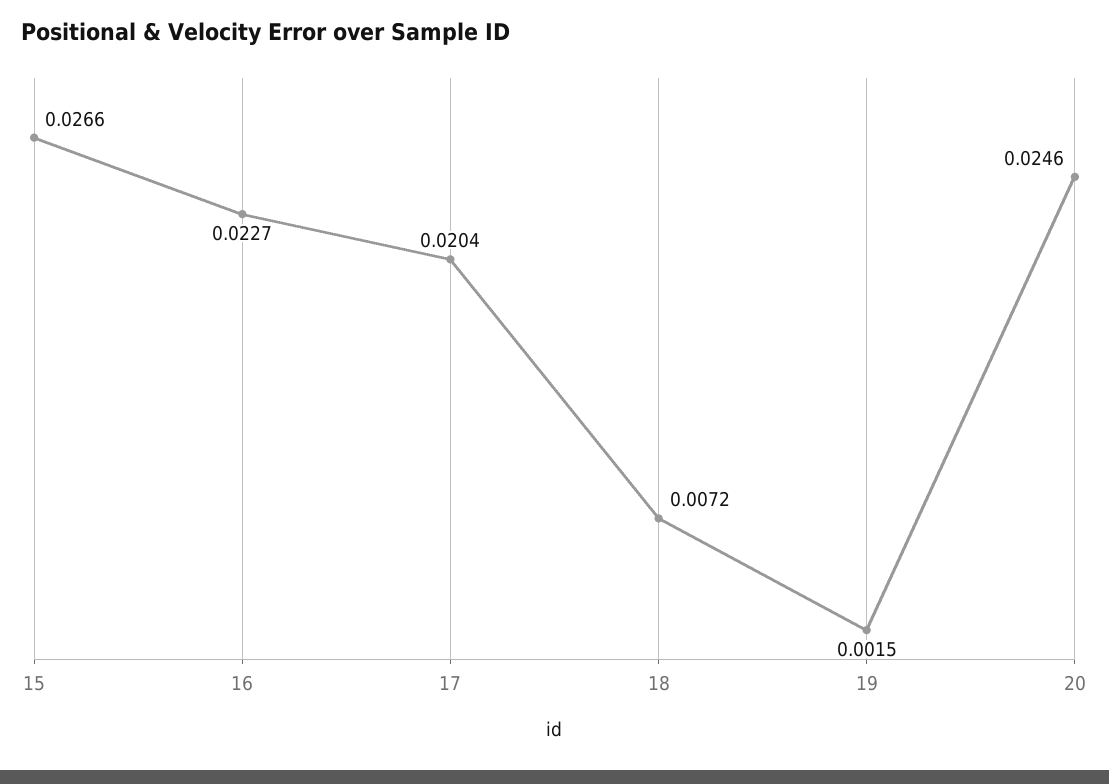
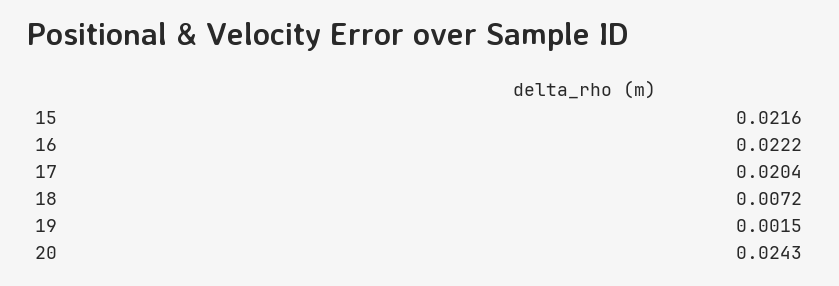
15: 0.0266 -> 0.0216
16: 0.0227 -> 0.0222
20: 0.0246 -> 0.0243

